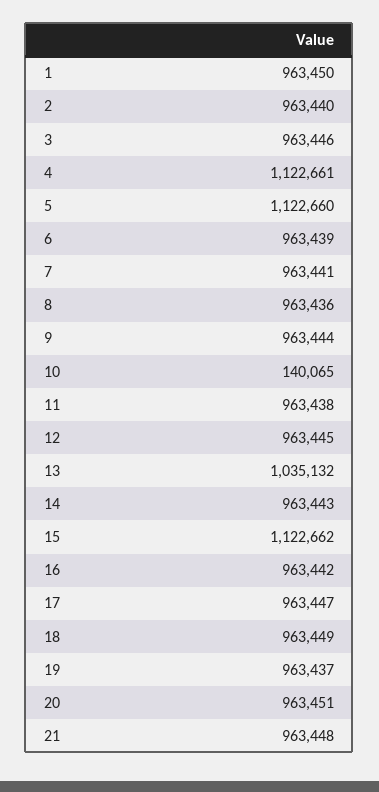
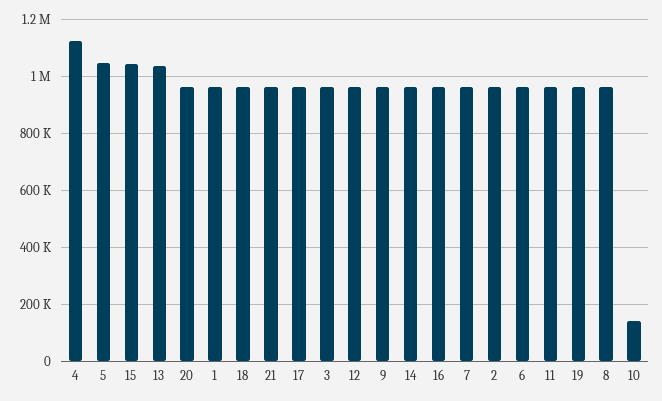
5: 1122660 -> 1050000
15: 1122662 -> 1050000

